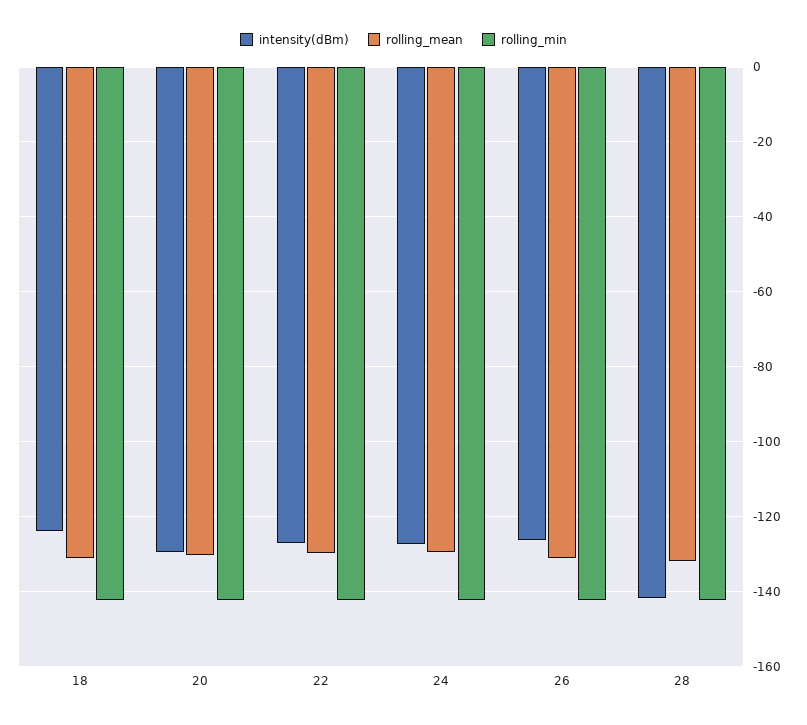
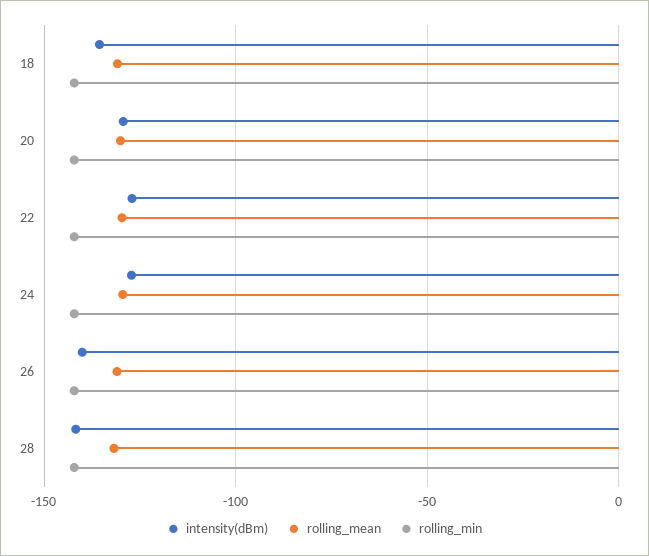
intensity(dBm), 18: -124 -> -135
intensity(dBm), 26: -126 -> -140

